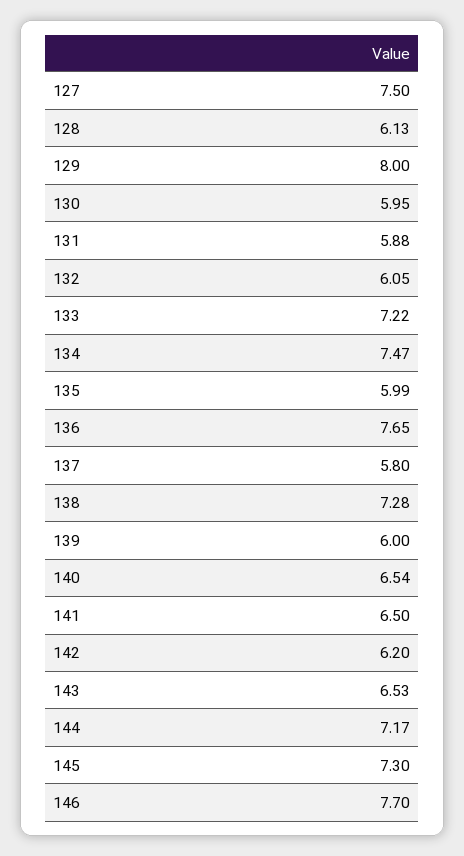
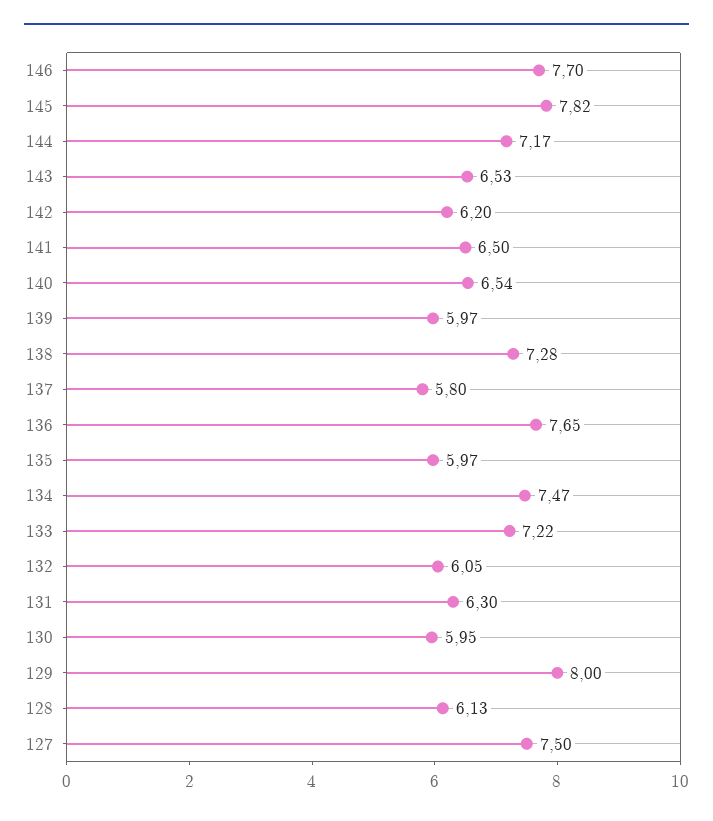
131: 5.88 -> 6.3
135: 5.99 -> 5.97
139: 6 -> 5.97
145: 7.3 -> 7.82

